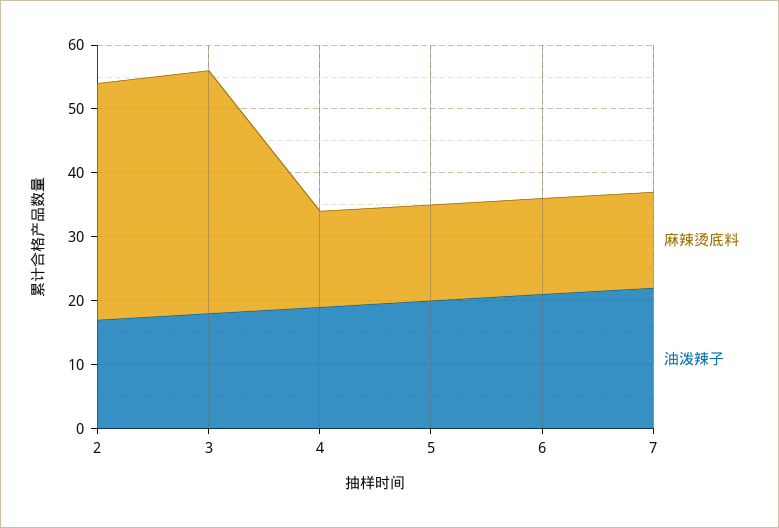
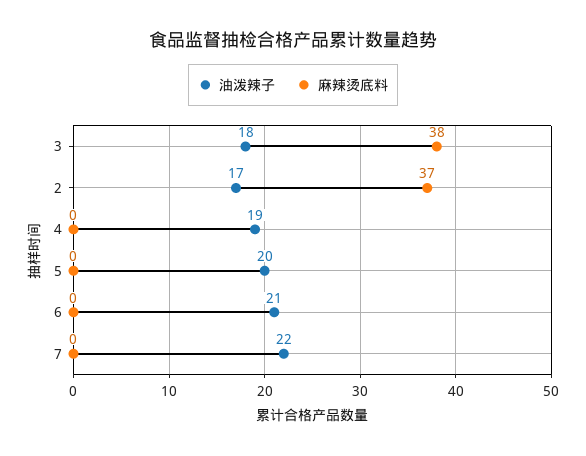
麻辣烫底料, 4: 15 -> 0
麻辣烫底料, 5: 15 -> 0
麻辣烫底料, 6: 15 -> 0
麻辣烫底料, 7: 15 -> 0

